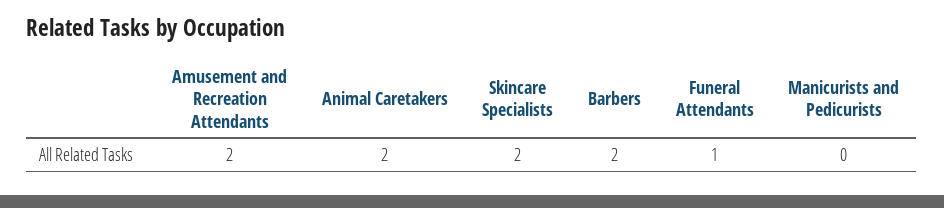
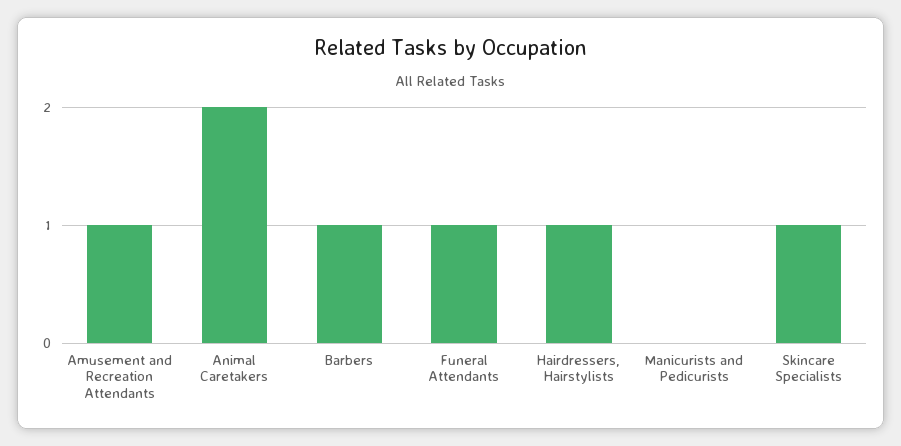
Amusement and Recreation Attendants: 2 -> 1
Skincare Specialists: 2 -> 1
Barbers: 2 -> 1
Hairdressers, Hairstylists: none -> 1

